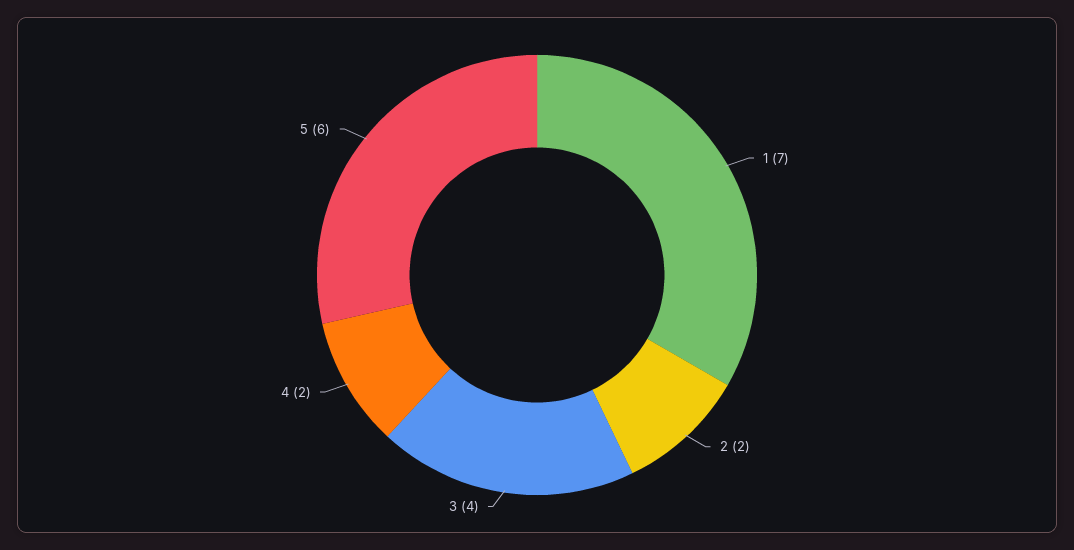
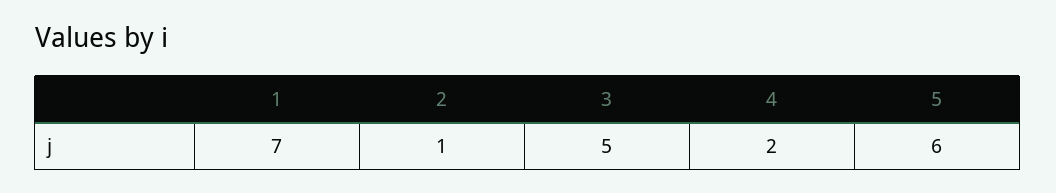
2: 2 -> 1
3: 4 -> 5

